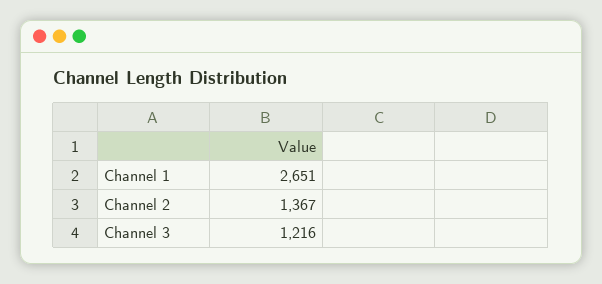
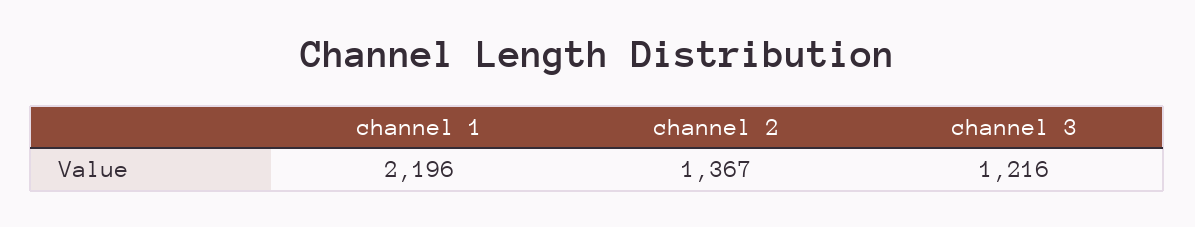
Channel 1: 2651 -> 2196

